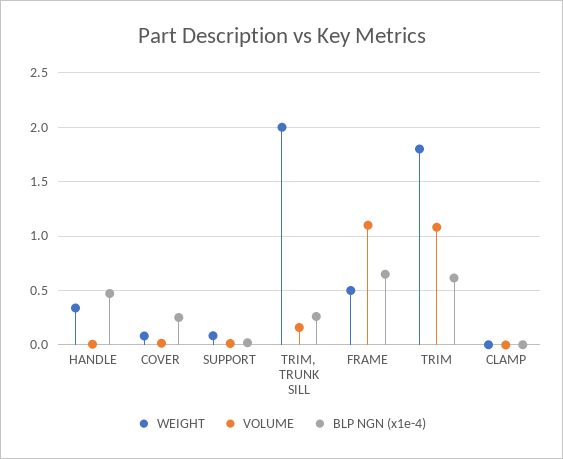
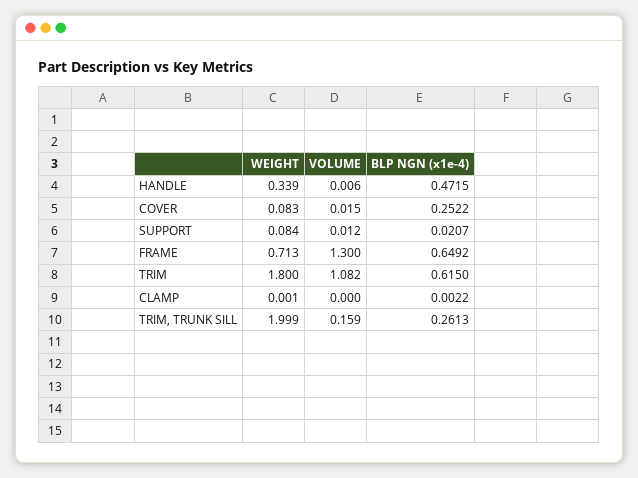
WEIGHT, FRAME: 0.5 -> 0.713
VOLUME, FRAME: 1.1 -> 1.3

